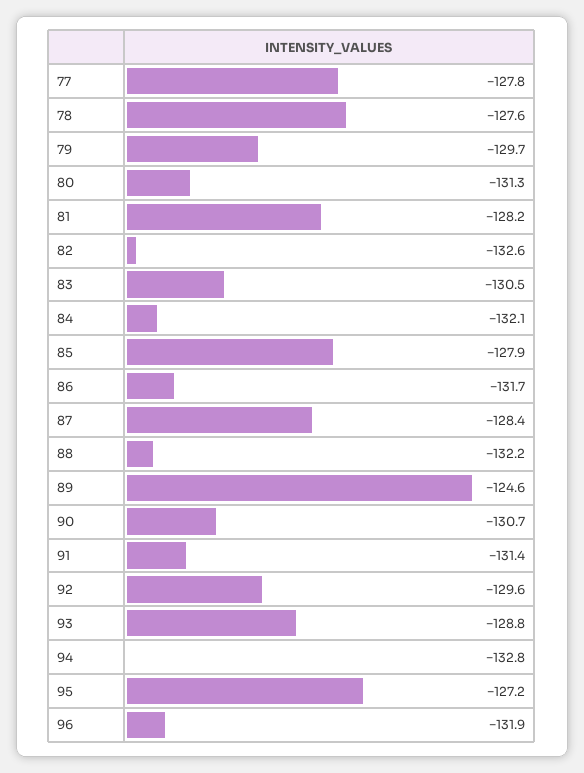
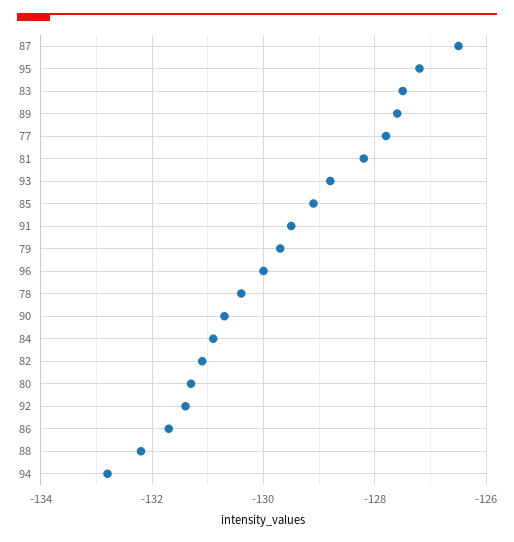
78: -127.6 -> -130.5
82: -132.6 -> -131
83: -130.5 -> -127.5
84: -132.1 -> -131
85: -127.9 -> -129
87: -128.4 -> -126.5
89: -124.6 -> -127.5
91: -131.4 -> -129.5
92: -129.6 -> -131.5
96: -131.9 -> -130

